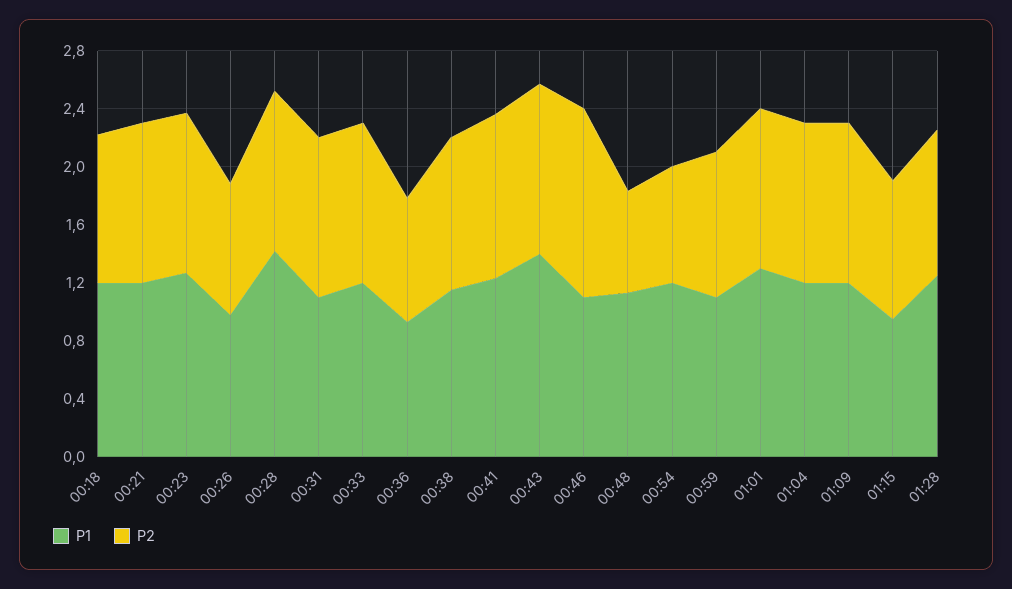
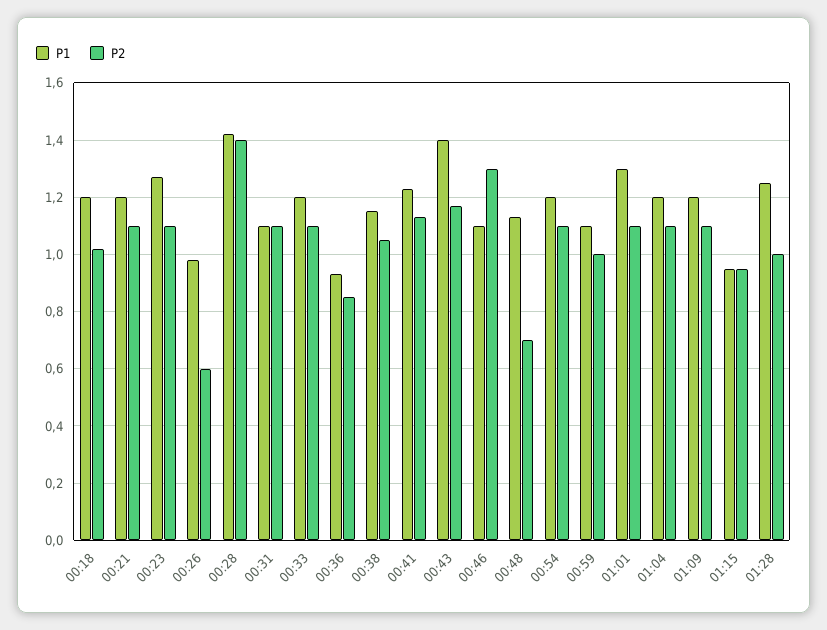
P2, 00:26: 0.9 -> 0.6
P2, 00:28: 1.1 -> 1.4
P2, 00:54: 0.8 -> 1.1

